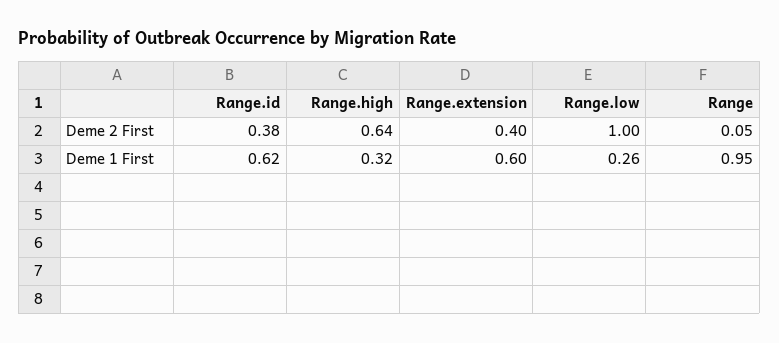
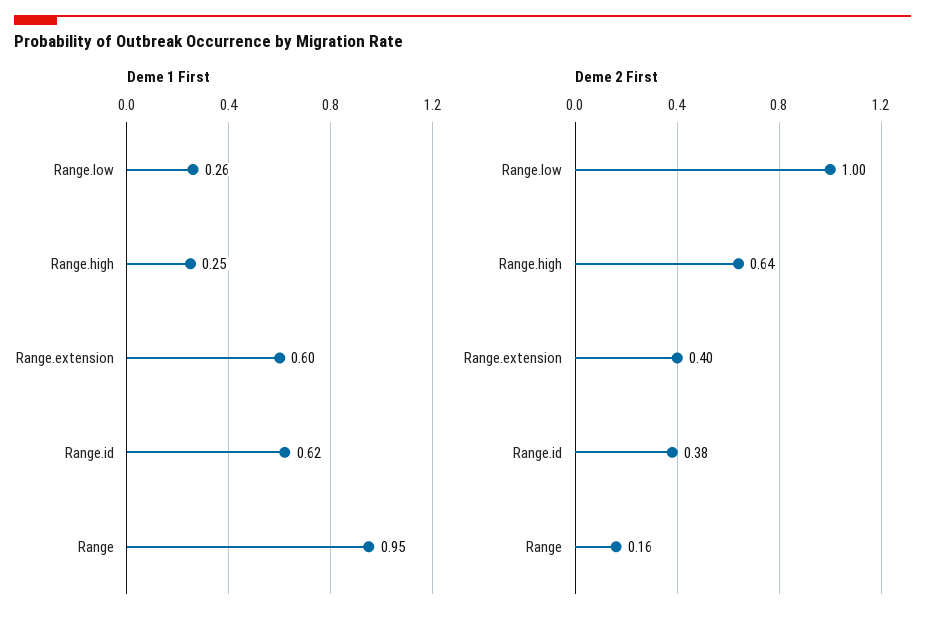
Deme 2 First, Range: 0.05 -> 0.16
Deme 1 First, Range.high: 0.32 -> 0.25

